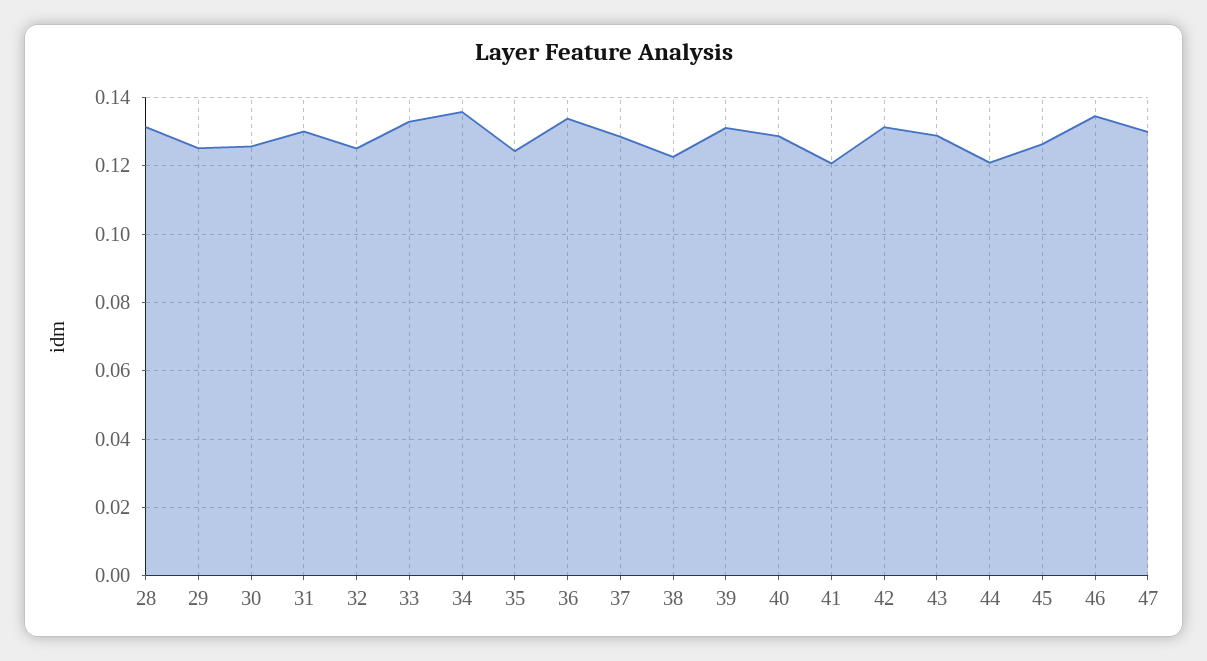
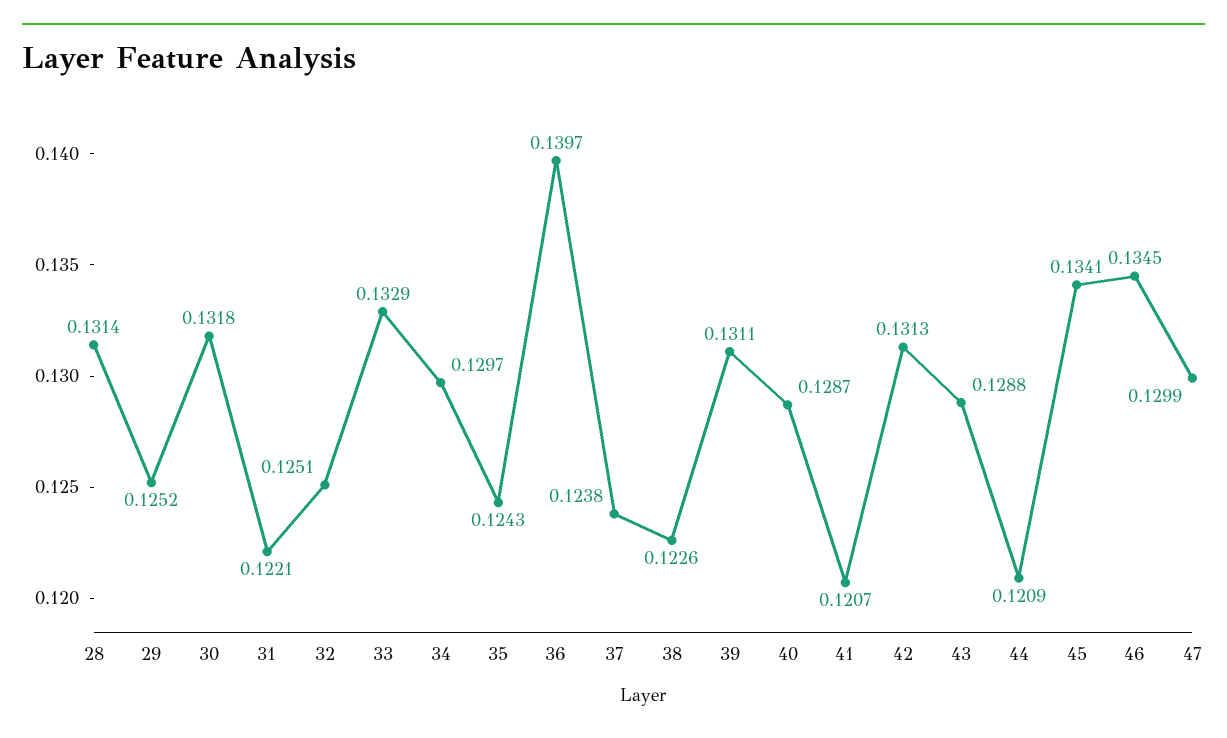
30: 0.126 -> 0.1318
31: 0.13 -> 0.1221
34: 0.136 -> 0.1297
36: 0.134 -> 0.1397
37: 0.128 -> 0.1238
45: 0.126 -> 0.1341

